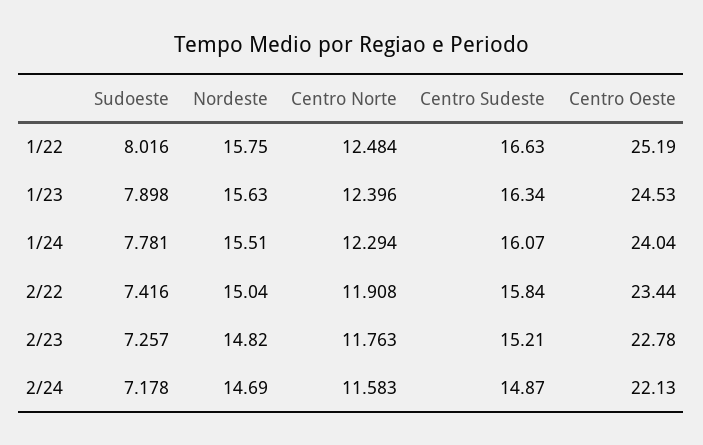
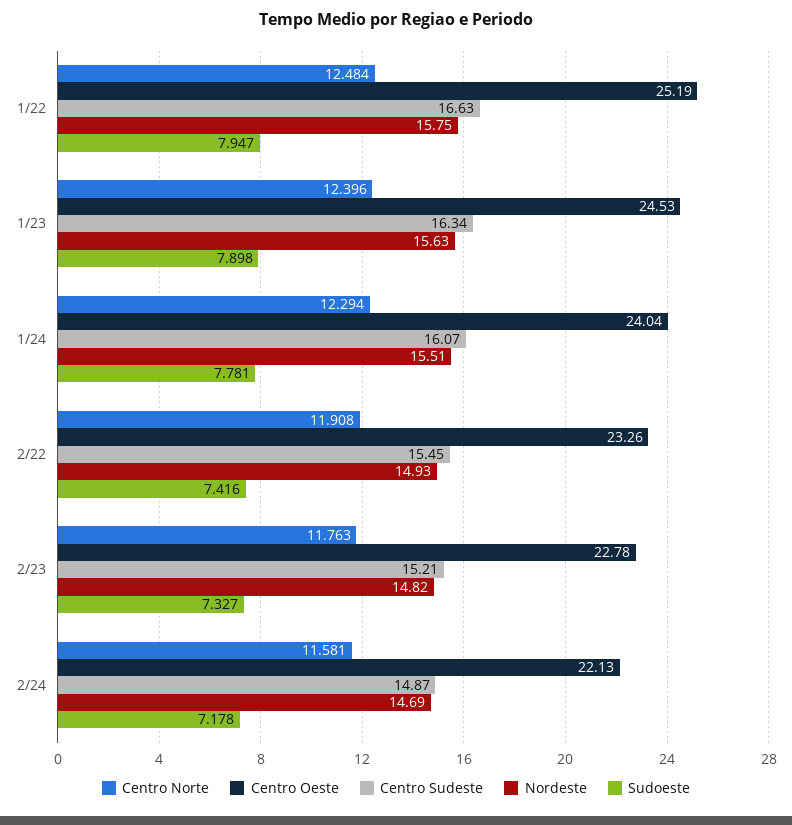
Sudoeste, 1/22: 8.016 -> 7.947
Nordeste, 2/22: 15.04 -> 14.93
Centro Sudeste, 2/22: 15.84 -> 15.45
Centro Oeste, 2/22: 23.44 -> 23.26
Sudoeste, 2/23: 7.257 -> 7.327
Centro Norte, 2/24: 11.583 -> 11.581

